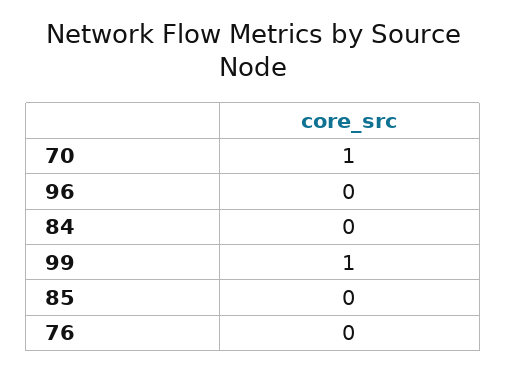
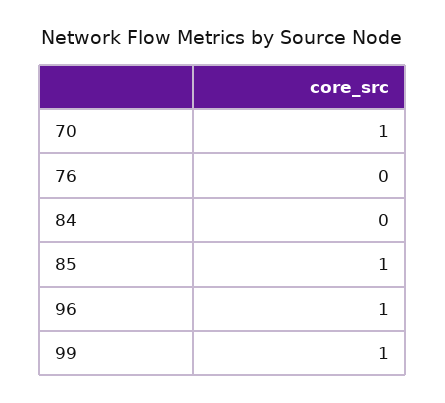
96: 0 -> 1
85: 0 -> 1

